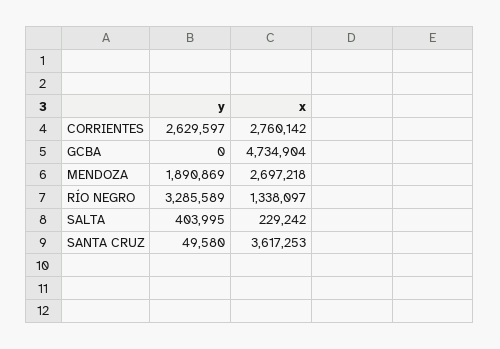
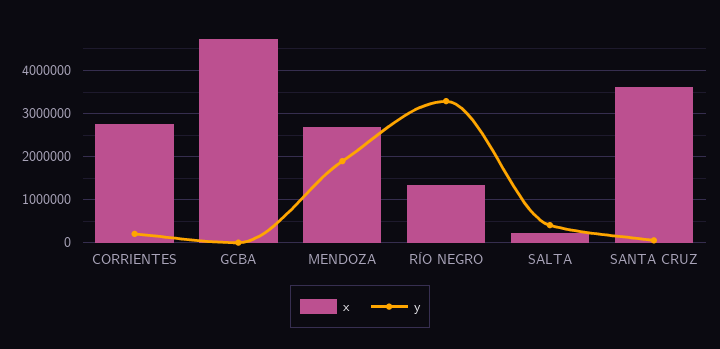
y, CORRIENTES: 2629597 -> 200000

